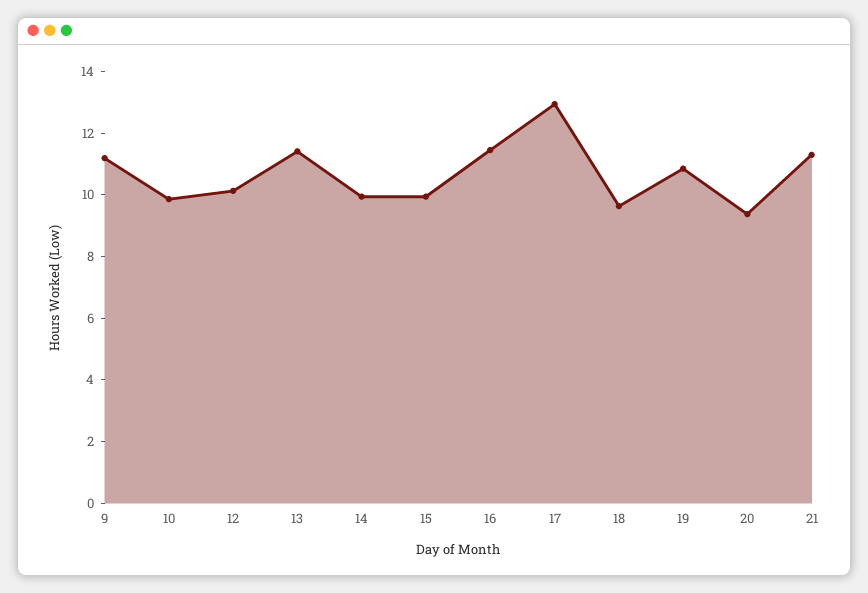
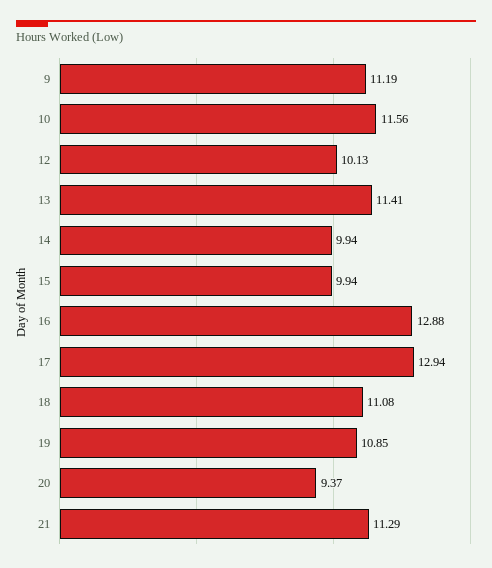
10: 10 -> 11.56
16: 11.5 -> 12.88
18: 9.5 -> 11.08

